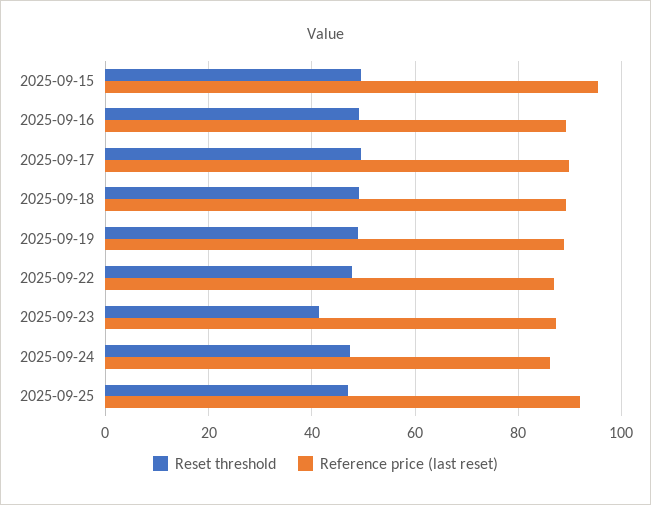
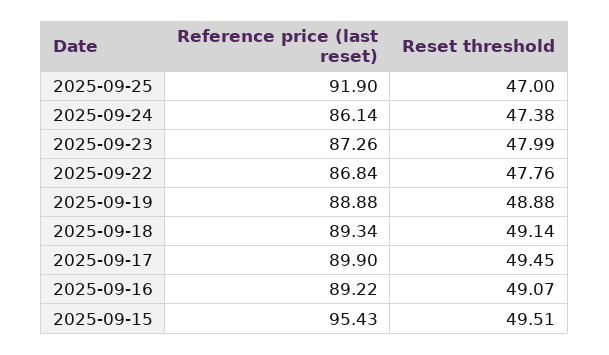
Reset threshold, 2025-09-23: 42 -> 47.99

